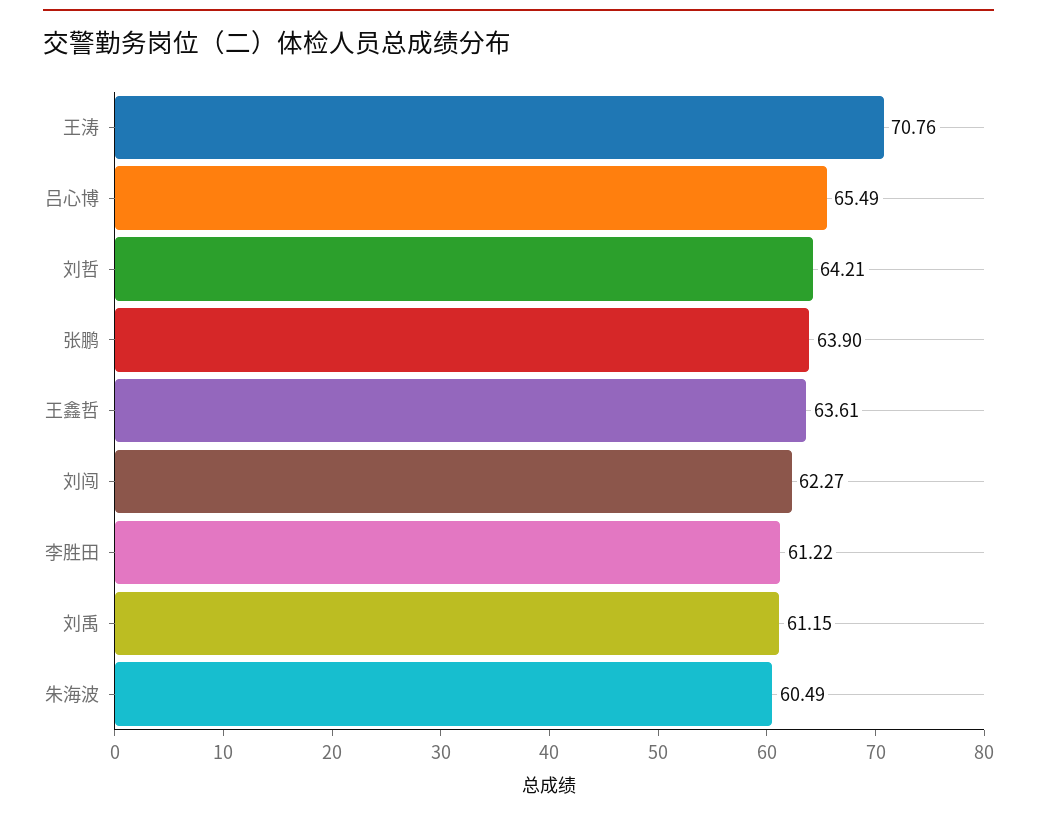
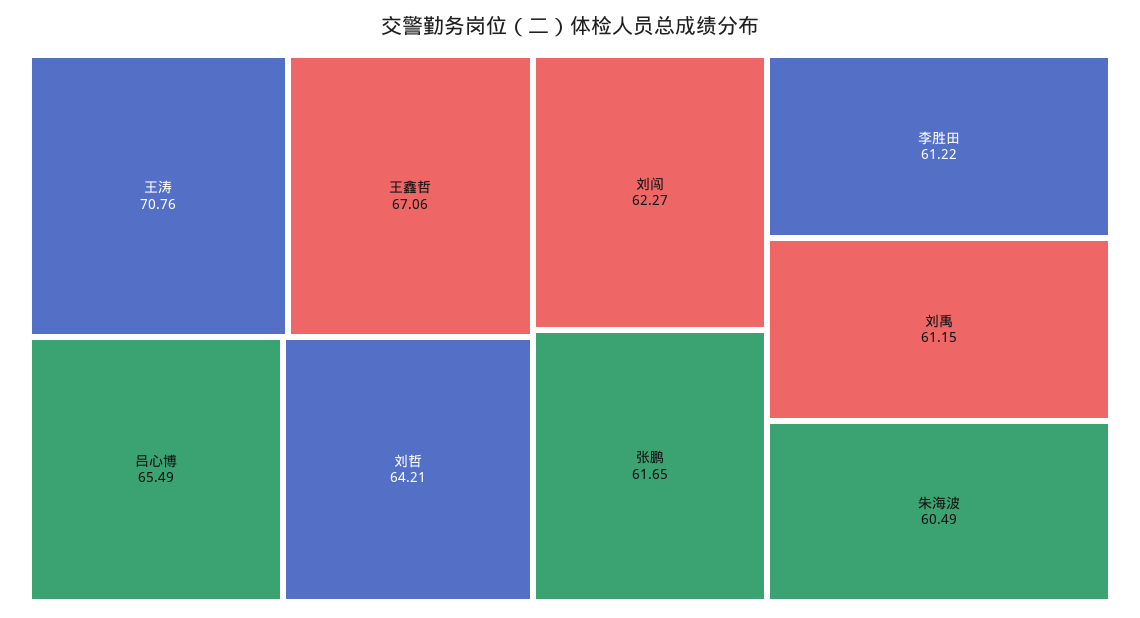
张鹏: 63.9 -> 61.65
王鑫哲: 63.61 -> 67.06

